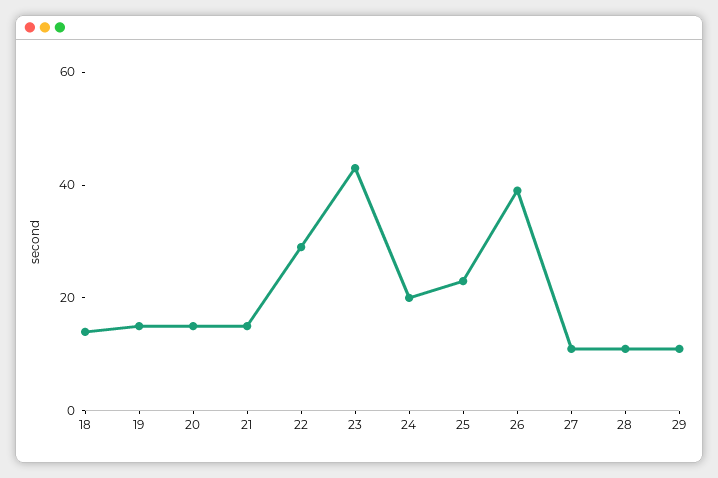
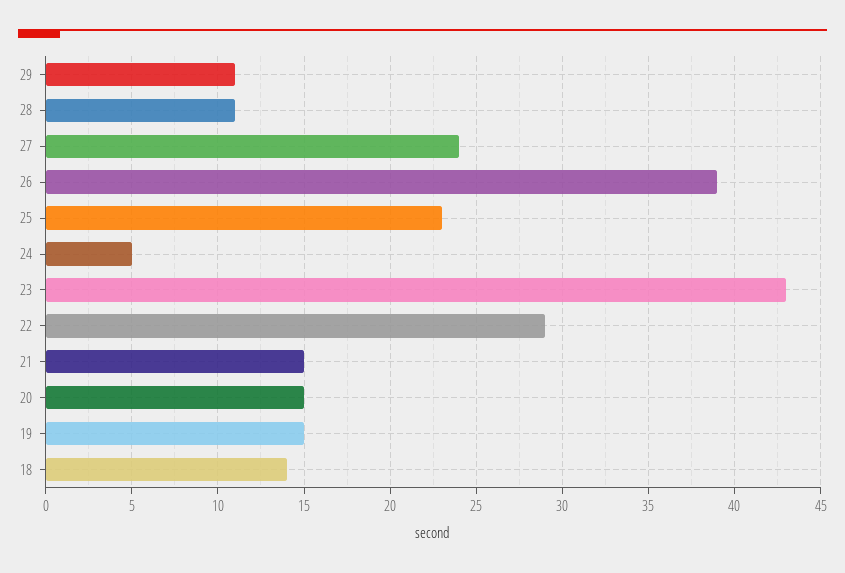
24: 20 -> 5
27: 10 -> 24

